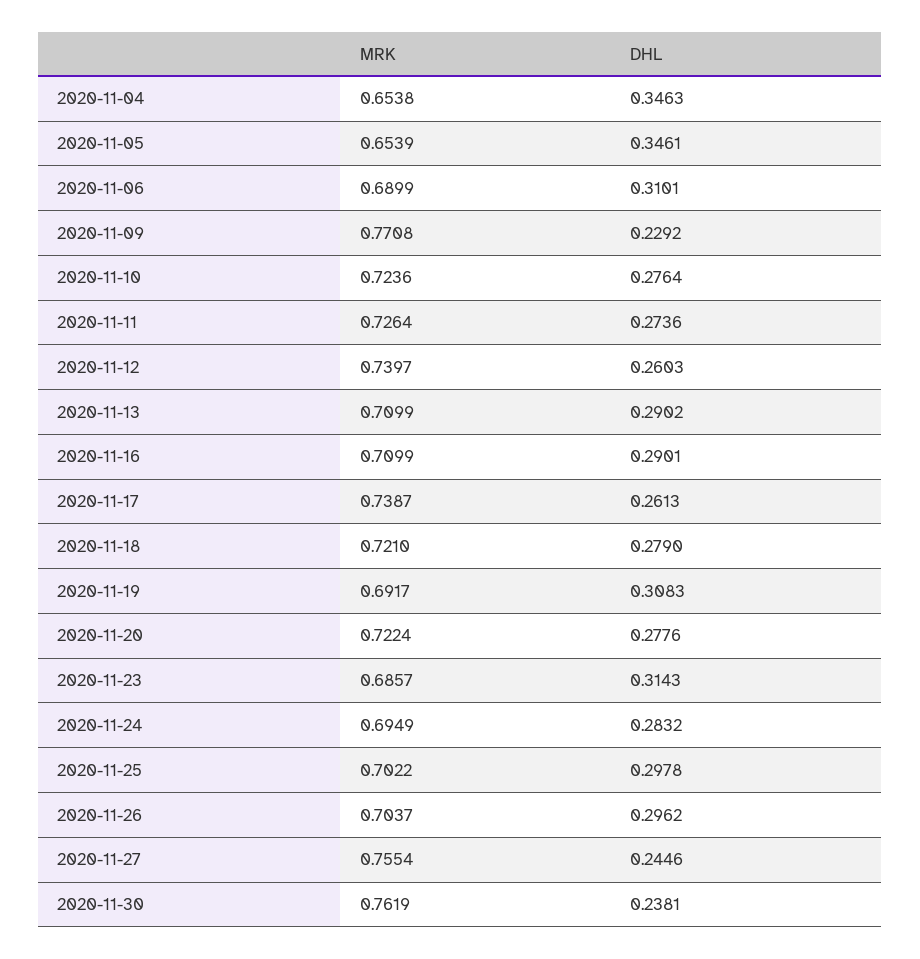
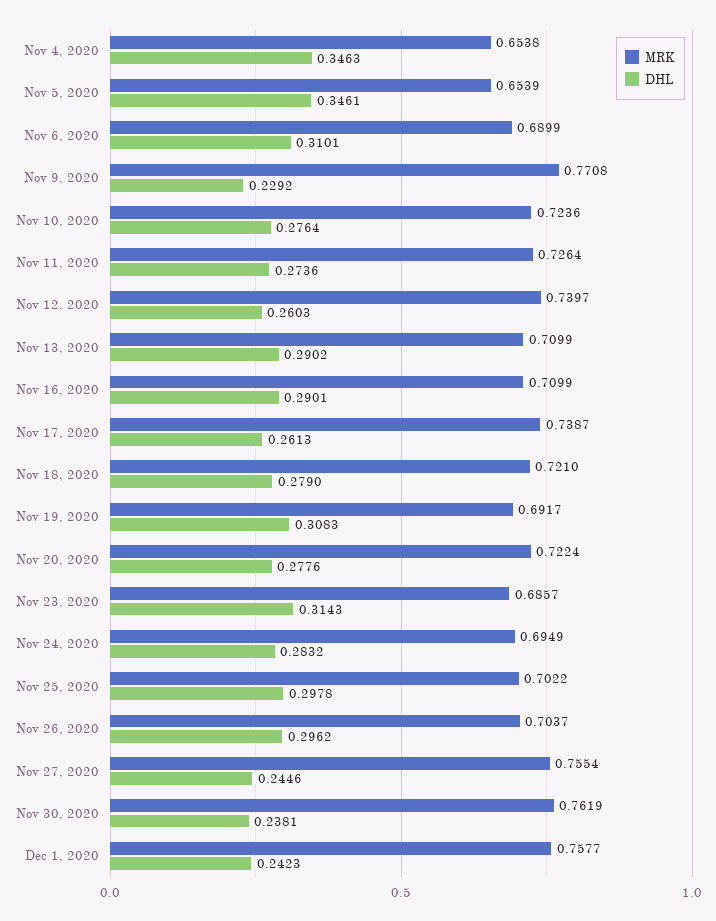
MRK, Dec 1, 2020: none -> 0.7577
DHL, Dec 1, 2020: none -> 0.2423

